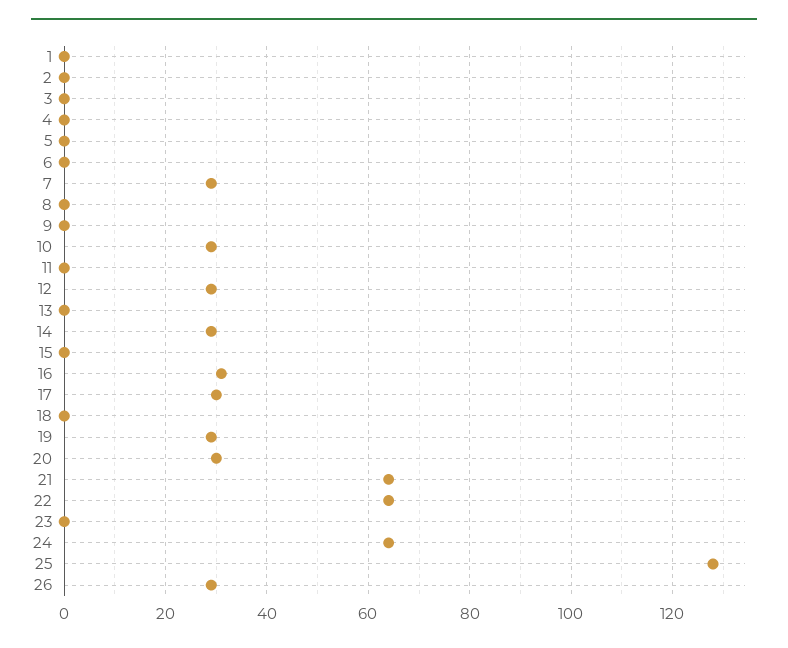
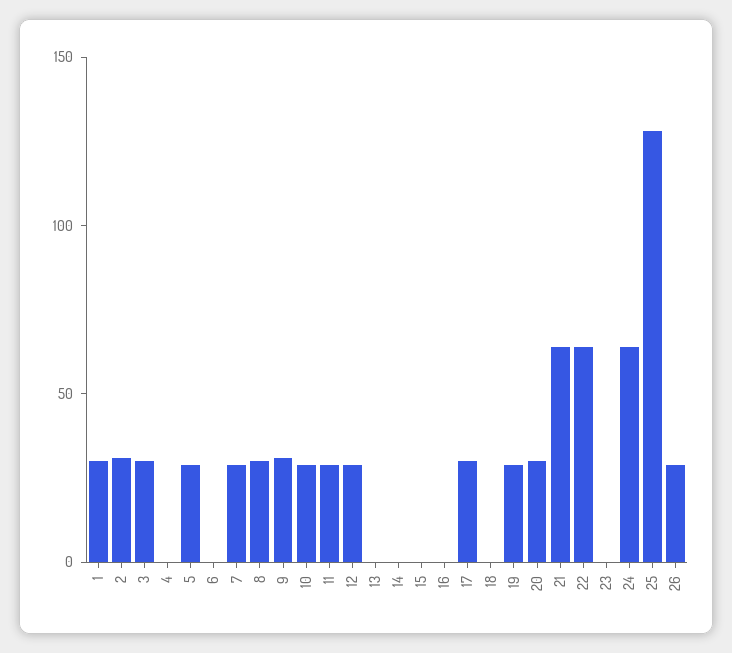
1: 0 -> 30
2: 0 -> 30
3: 0 -> 30
5: 0 -> 30
8: 0 -> 30
9: 0 -> 30
11: 0 -> 30
14: 30 -> 0
16: 30 -> 0

